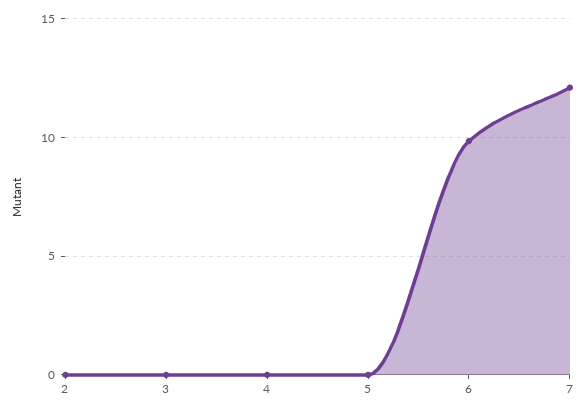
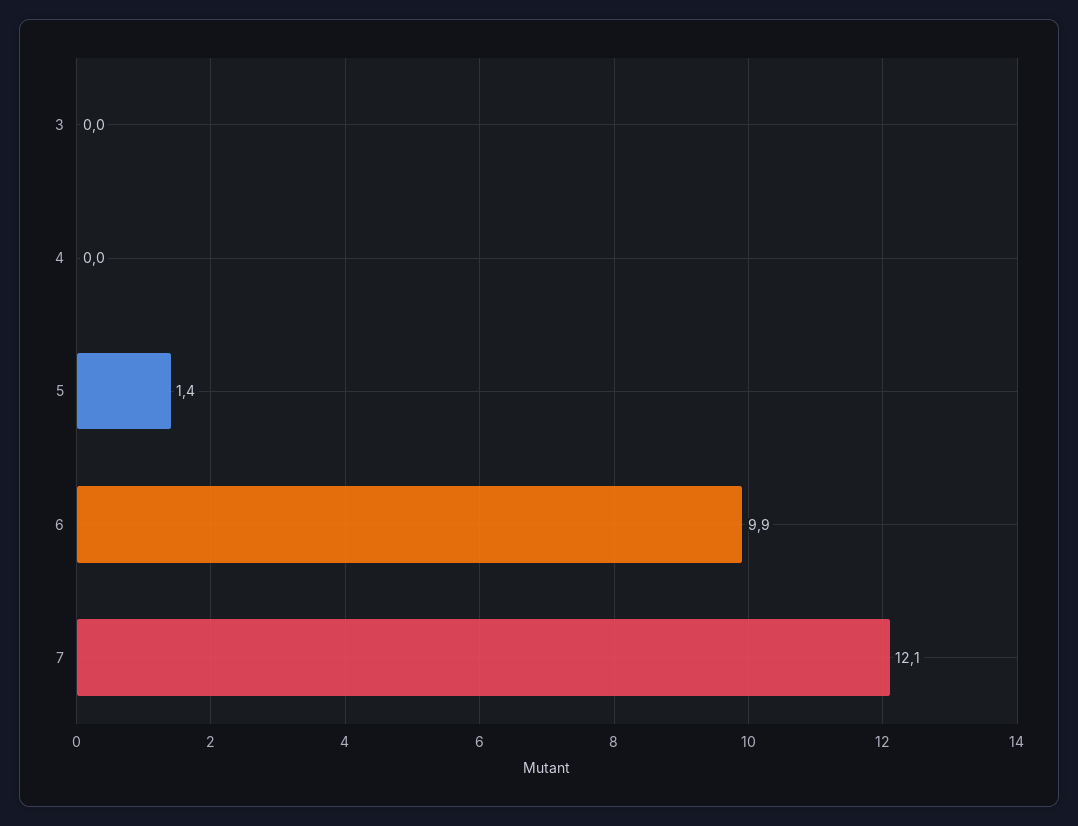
2: 0 -> none
5: 0 -> 1.4

